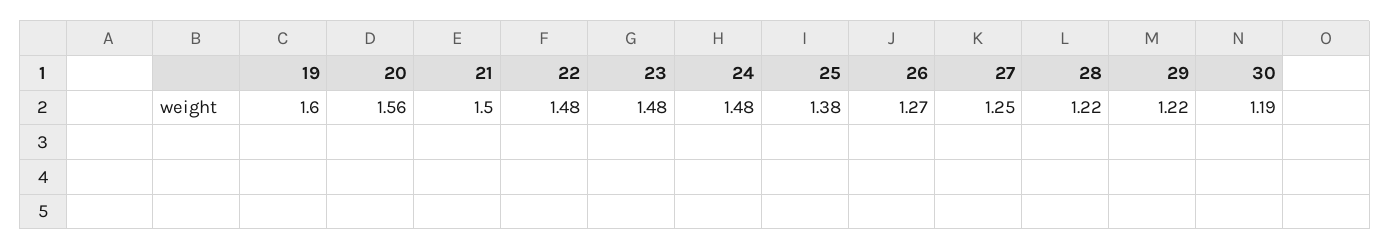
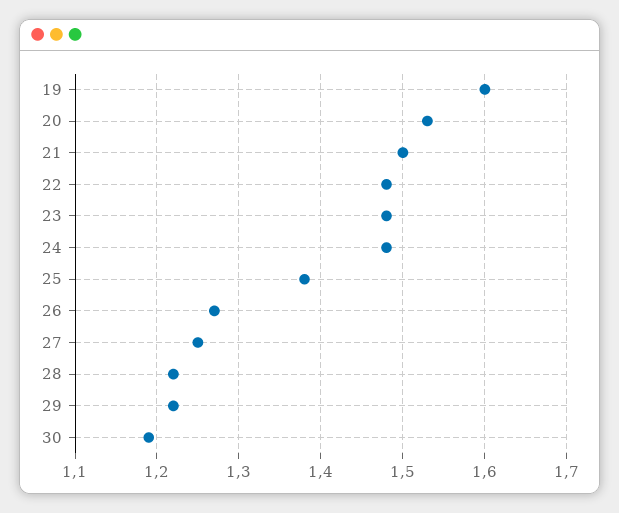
20: 1.56 -> 1.53

